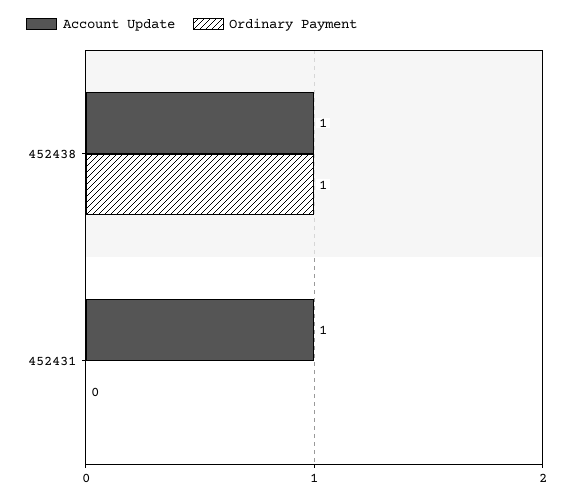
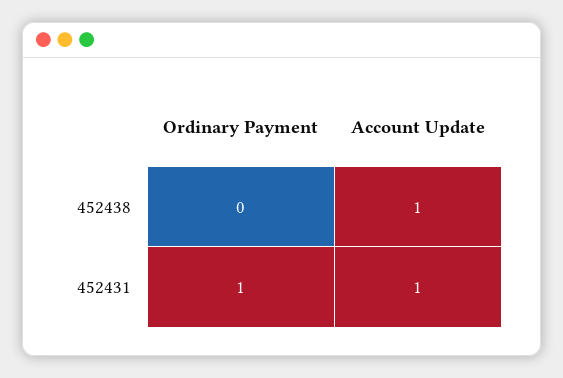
Ordinary Payment, 452438: 1 -> 0
Ordinary Payment, 452431: 0 -> 1

